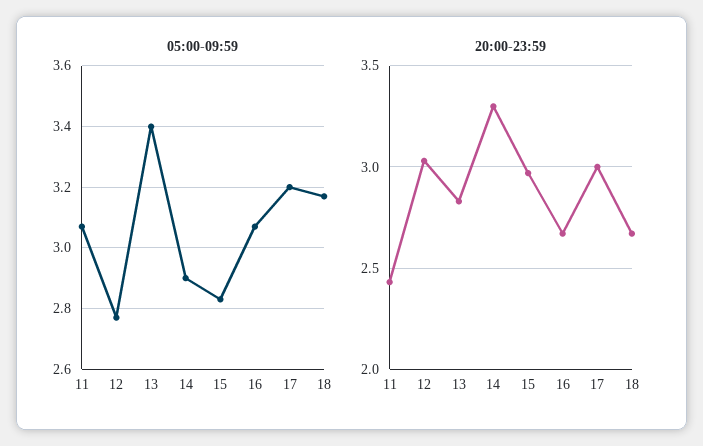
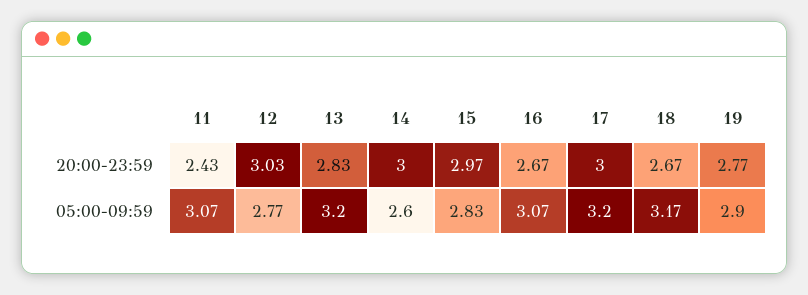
05:00-09:59, 13: 3.4 -> 3.2
05:00-09:59, 14: 2.9 -> 2.6
20:00-23:59, 14: 3.3 -> 3
20:00-23:59, 19: none -> 2.77
05:00-09:59, 19: none -> 2.9

